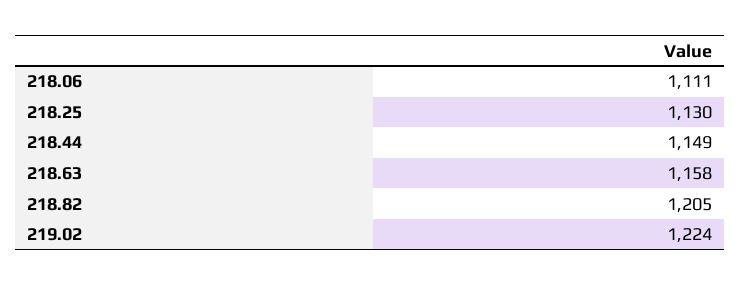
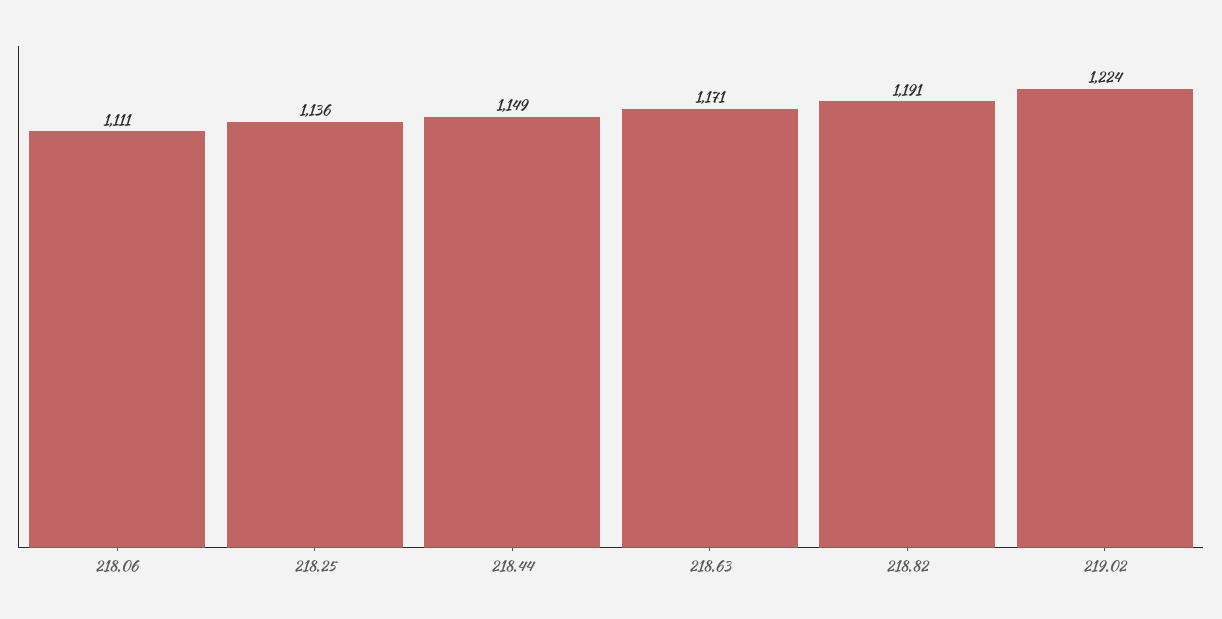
218.25: 1130 -> 1136
218.63: 1158 -> 1171
218.82: 1205 -> 1191

